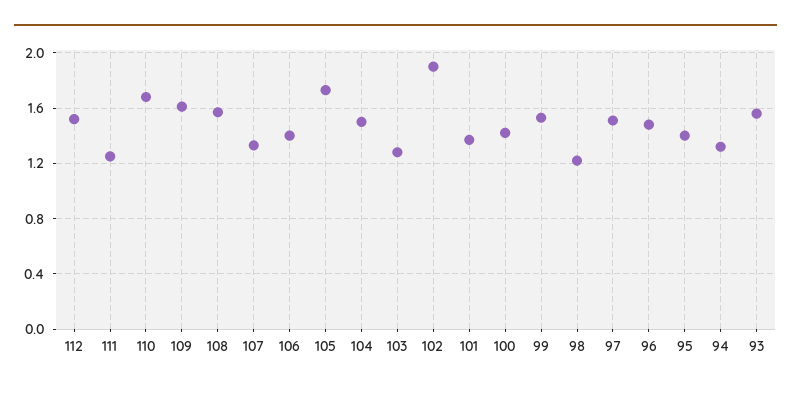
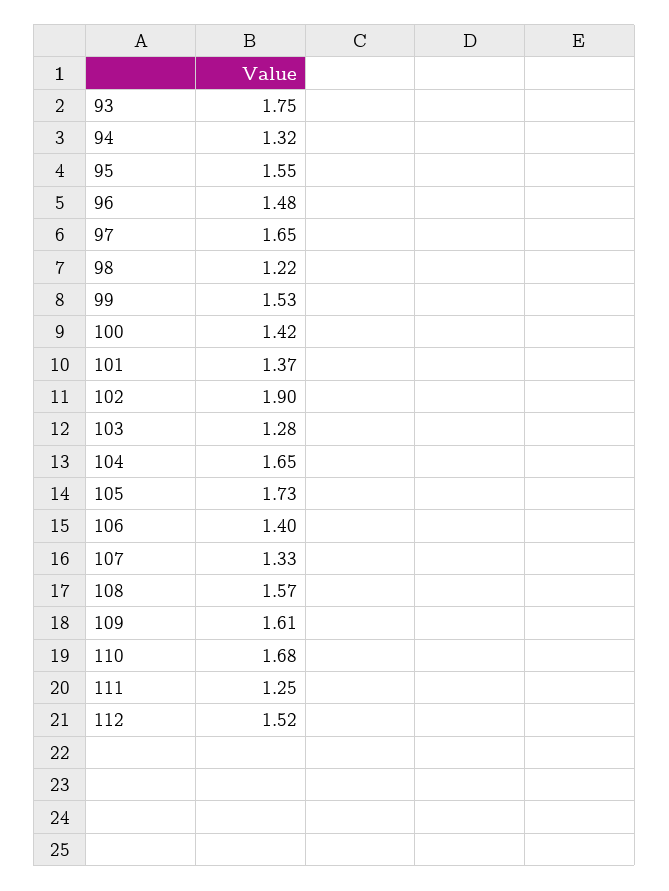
104: 1.5 -> 1.65
97: 1.5 -> 1.65
95: 1.4 -> 1.55
93: 1.55 -> 1.75

